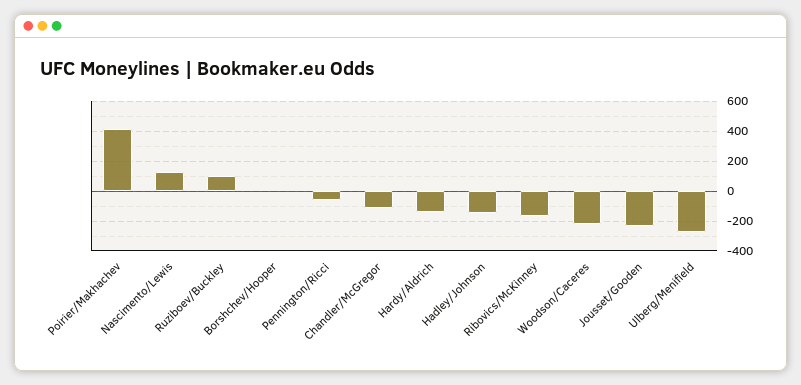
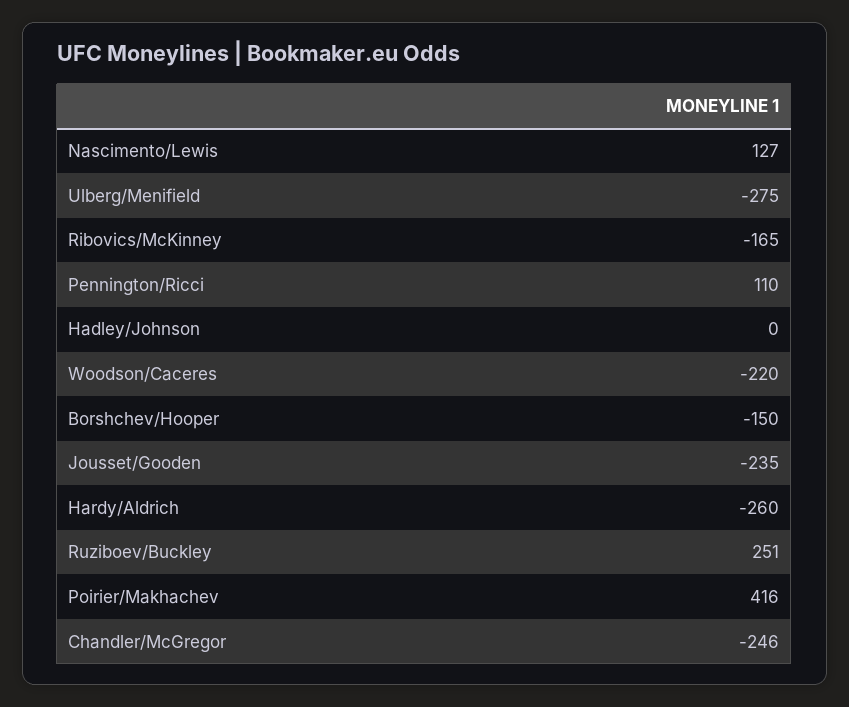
Ruziboev/Buckley: 100 -> 251
Borshchev/Hooper: 0 -> -150
Pennington/Ricci: -50 -> 110
Chandler/McGregor: -100 -> -246
Hardy/Aldrich: -150 -> -260
Hadley/Johnson: -150 -> 0

